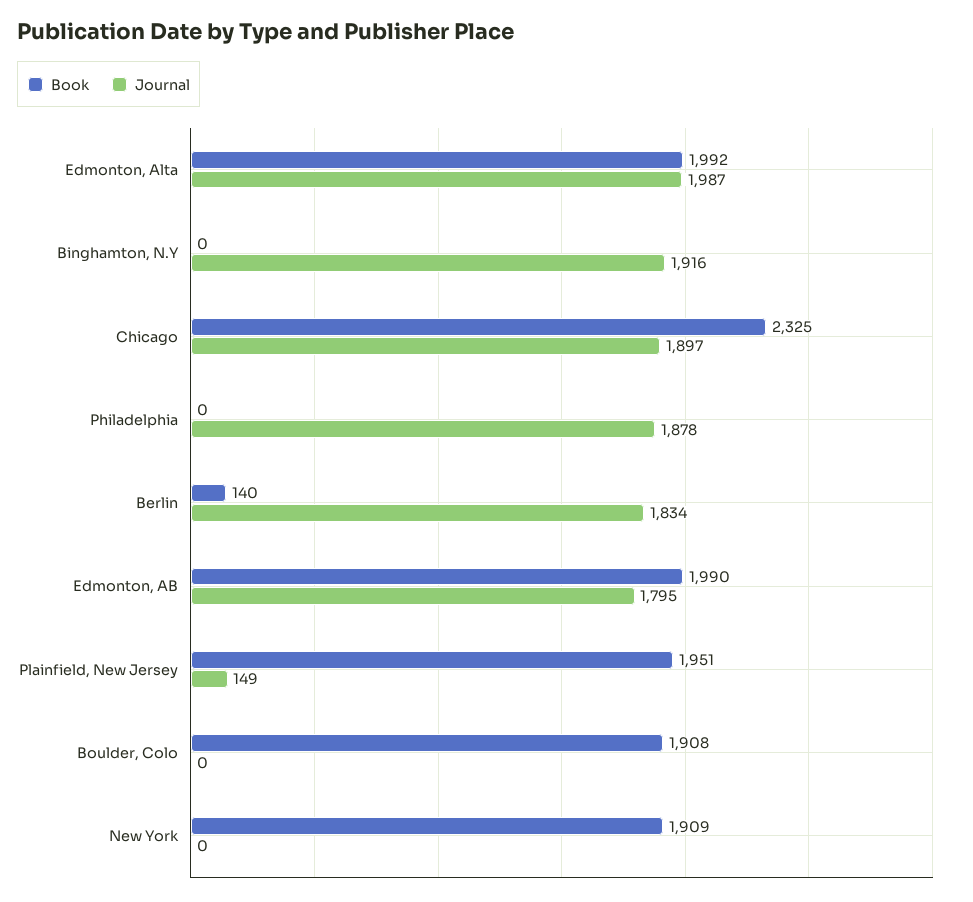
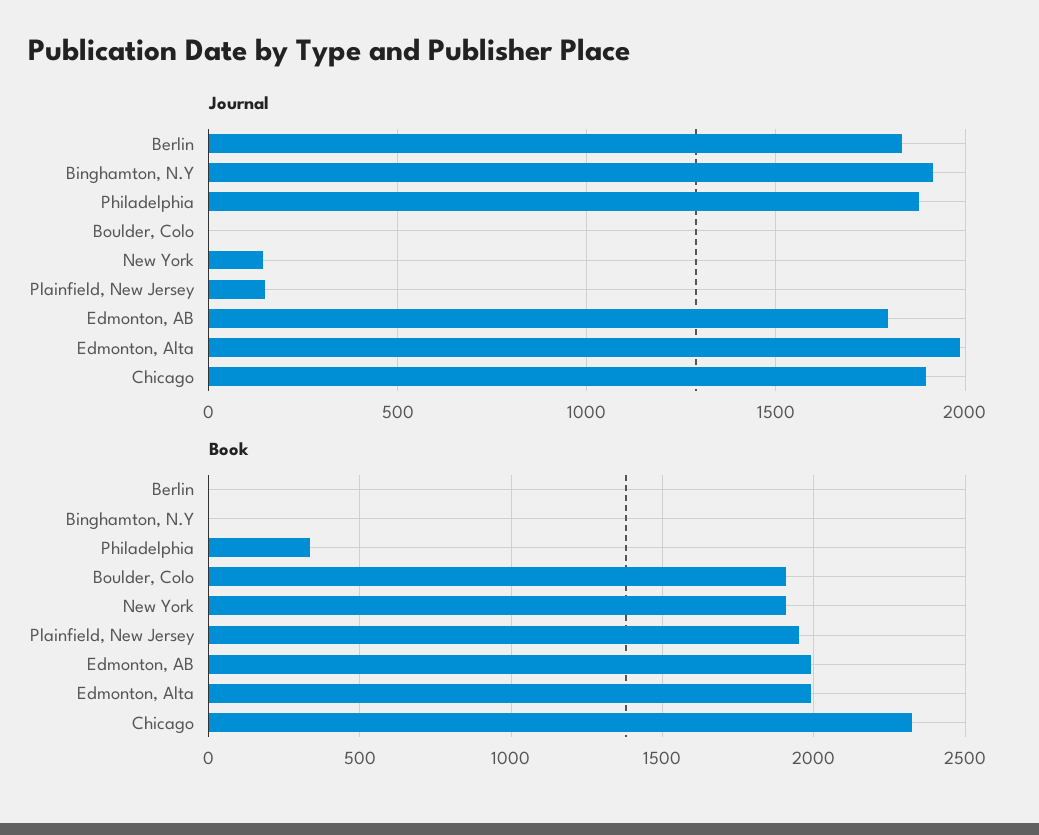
Book, Philadelphia: 0 -> 350
Book, Berlin: 140 -> 0
Journal, New York: 0 -> 150

